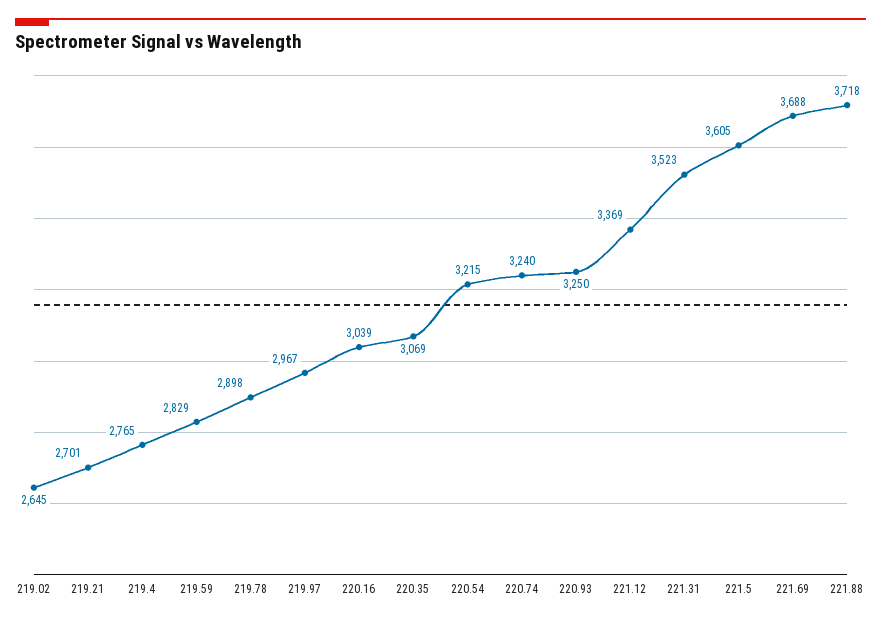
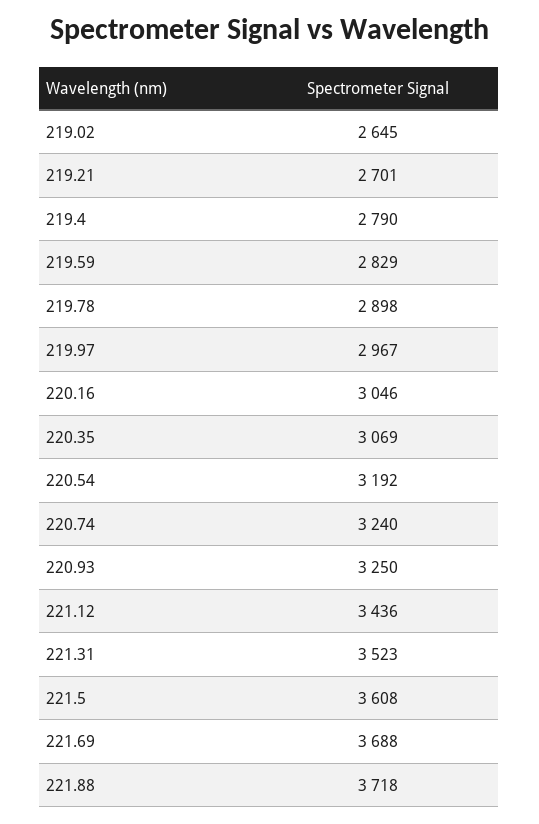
219.4: 2765 -> 2790
220.16: 3039 -> 3046
220.54: 3215 -> 3192
221.12: 3369 -> 3436
221.5: 3605 -> 3608

